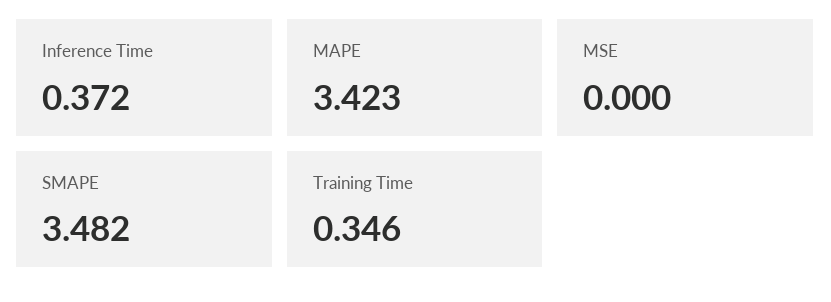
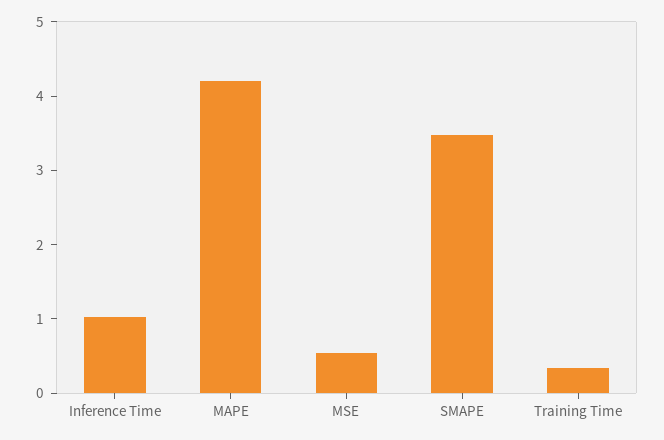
Inference Time: 0.372 -> 1
MAPE: 3.423 -> 4.2
MSE: 0 -> 0.6

